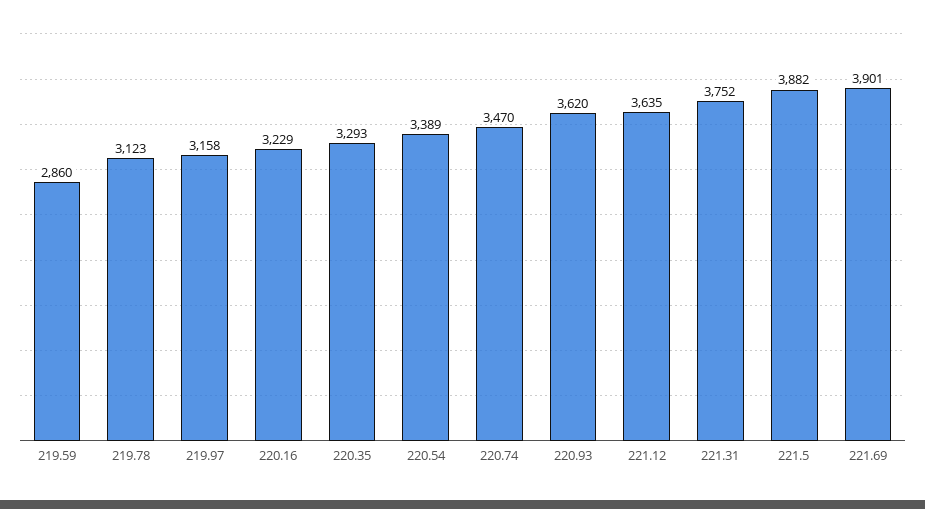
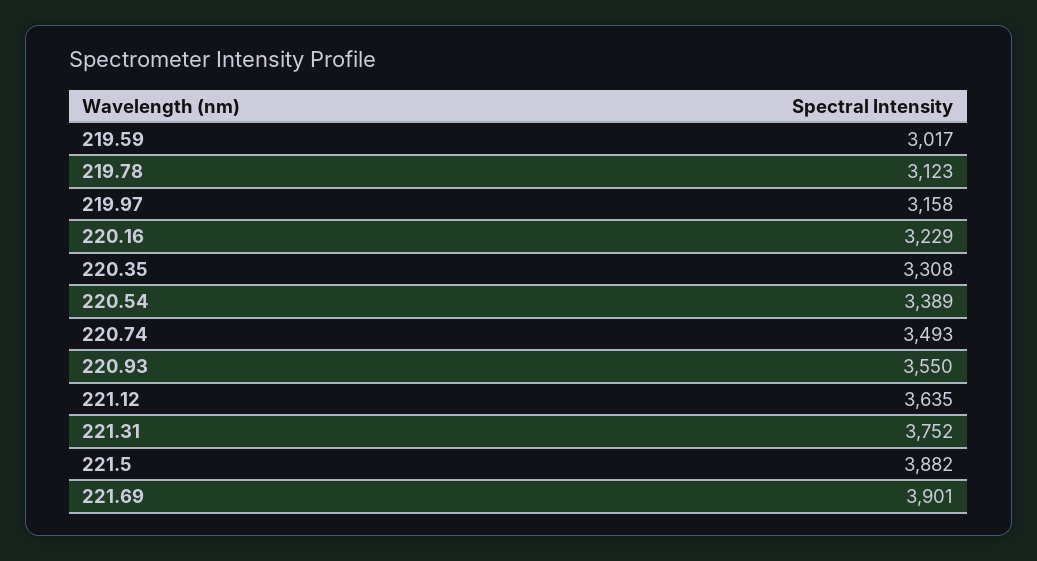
219.59: 2860 -> 3017
220.35: 3293 -> 3308
220.74: 3470 -> 3493
220.93: 3620 -> 3550

